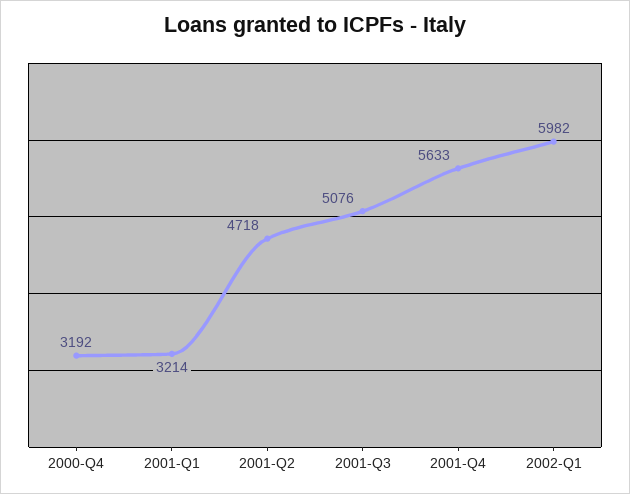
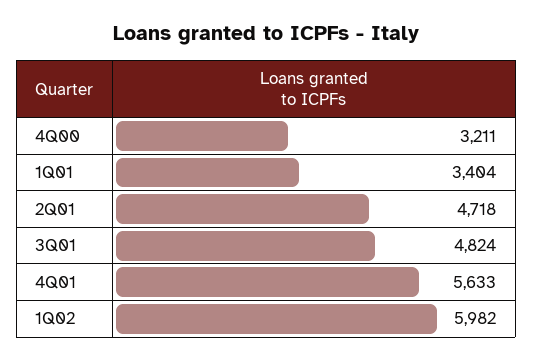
2000-Q4: 3192 -> 3211
2001-Q1: 3214 -> 3404
2001-Q3: 5076 -> 4824

